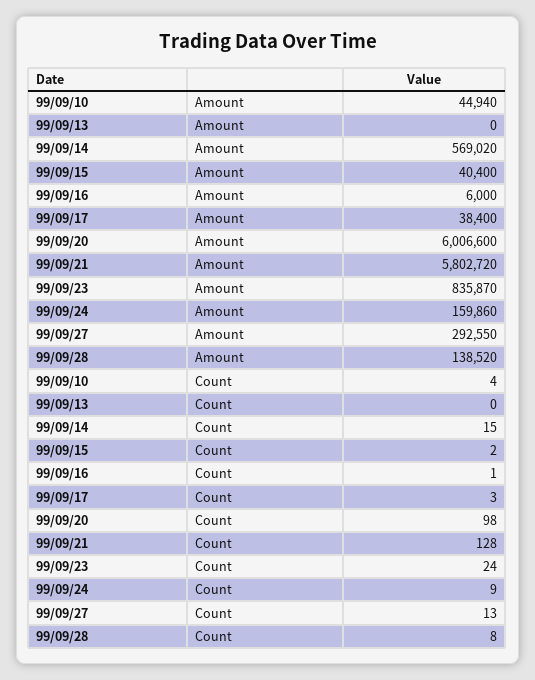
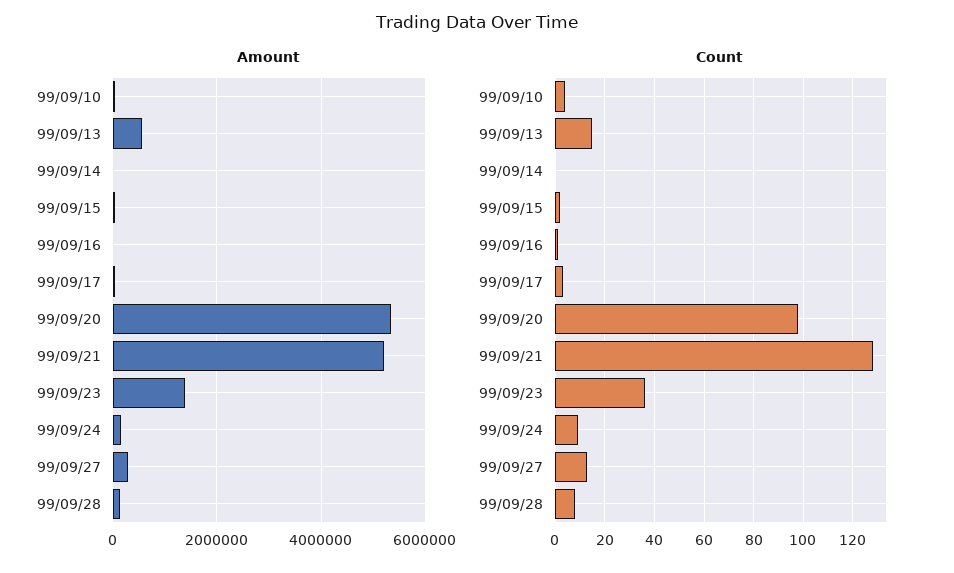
Amount, 99/09/13: 0 -> 600000
Amount, 99/09/14: 569020 -> 0
Amount, 99/09/20: 6006600 -> 5400000
Amount, 99/09/21: 5802720 -> 5200000
Amount, 99/09/23: 835870 -> 1400000
Count, 99/09/13: 0 -> 15
Count, 99/09/14: 15 -> 0
Count, 99/09/23: 24 -> 35

